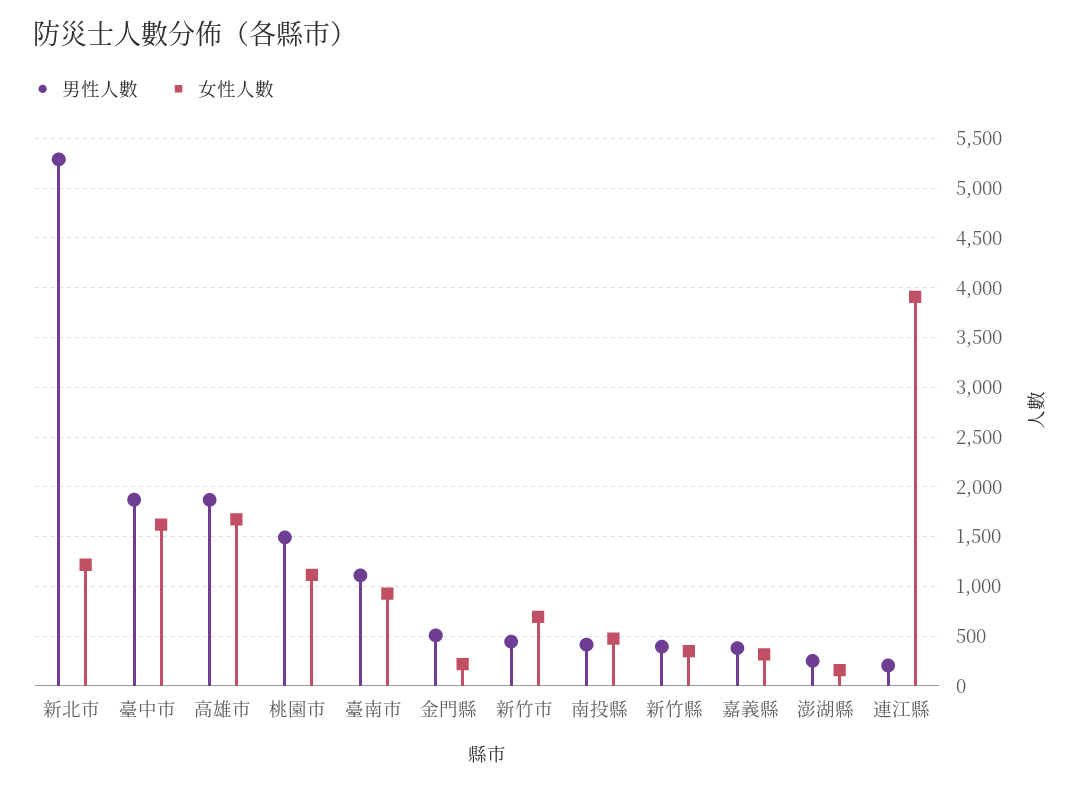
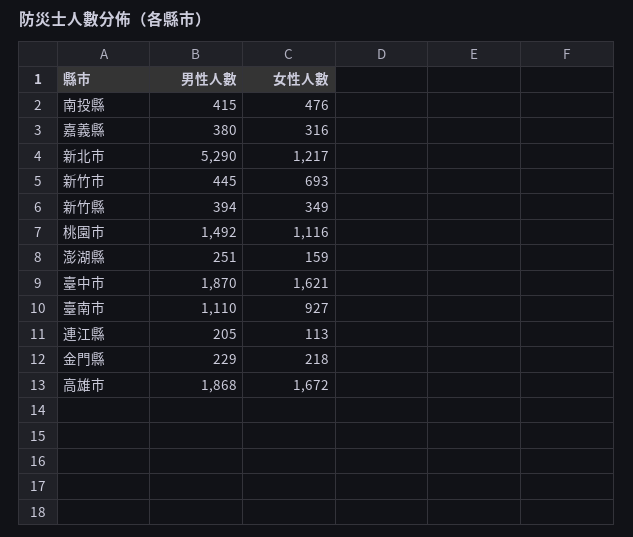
男性人數, 金門縣: 500 -> 229
女性人數, 連江縣: 3900 -> 113

